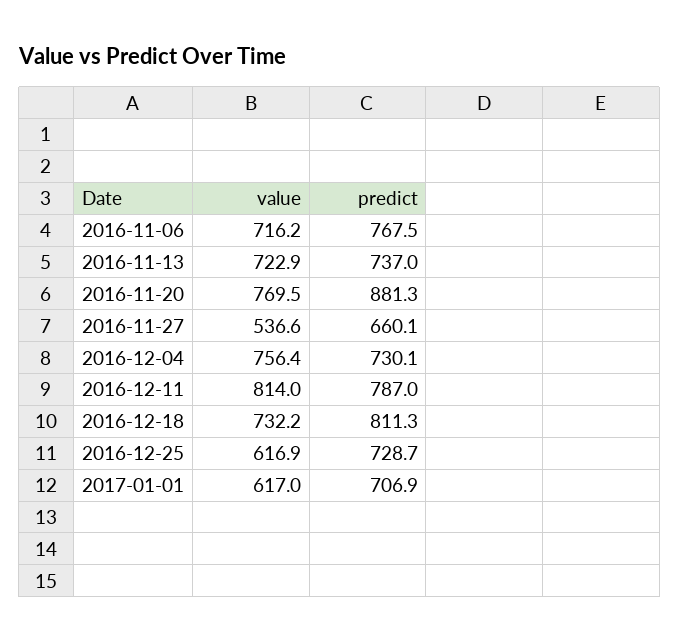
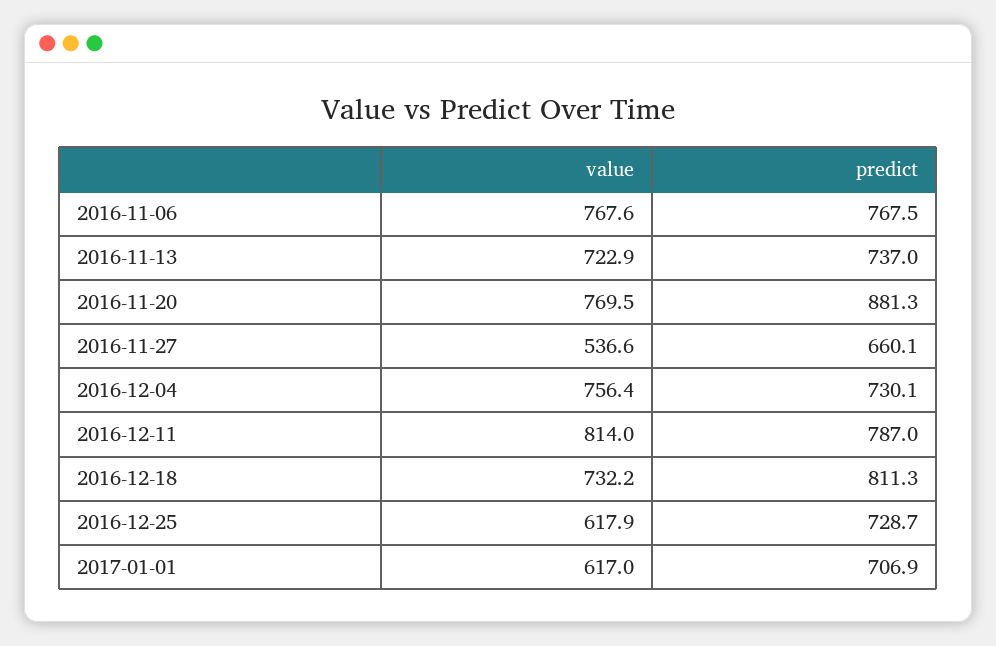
value, 2016-11-06: 716.2 -> 767.6
value, 2016-12-25: 616.9 -> 617.9

